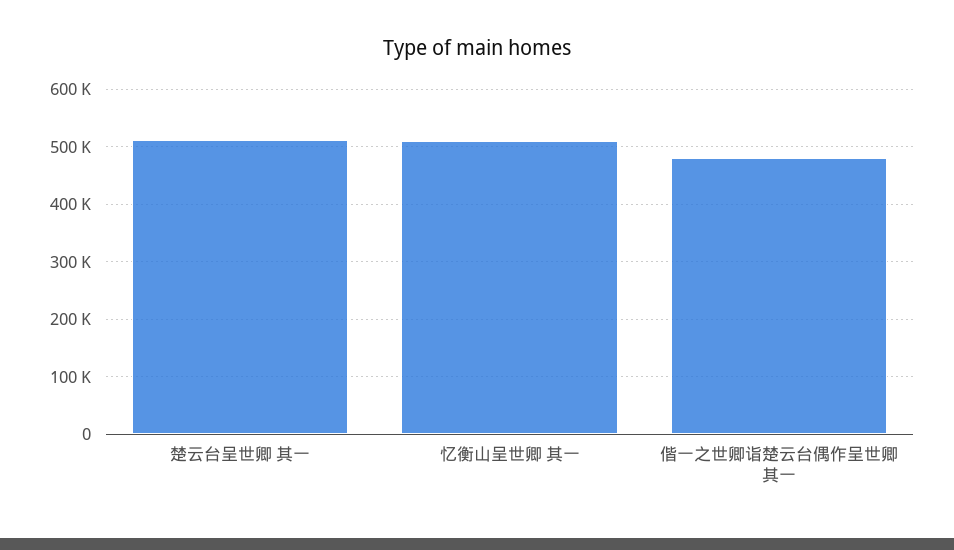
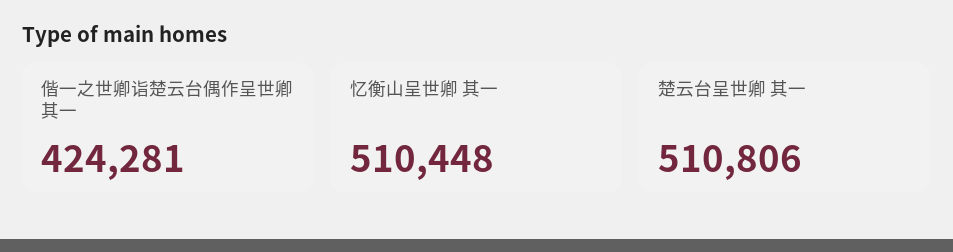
偕一之世卿诣楚云台偶作呈世卿 其一: 480000 -> 424281

